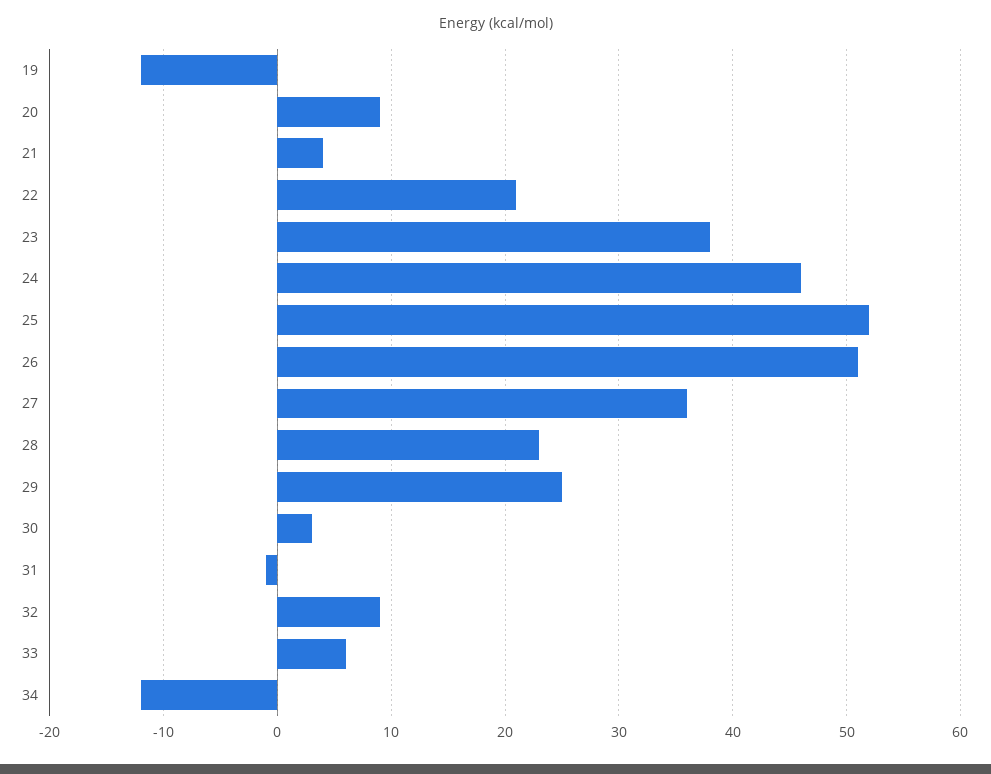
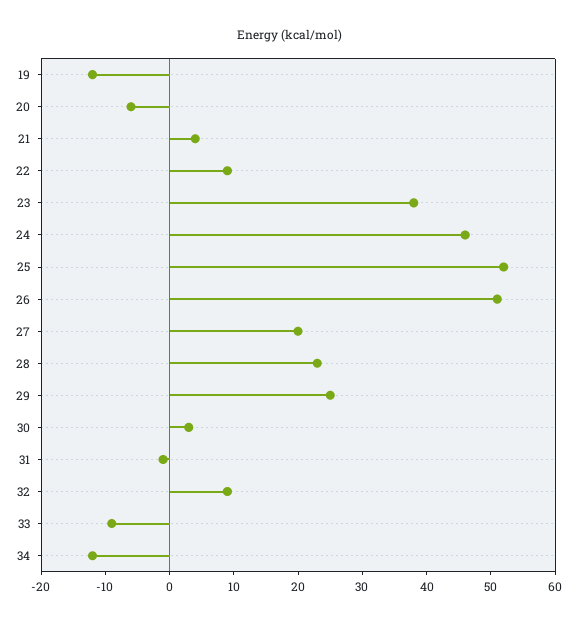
20: 9 -> -5
22: 21 -> 10
27: 36 -> 20
33: 6 -> -10

